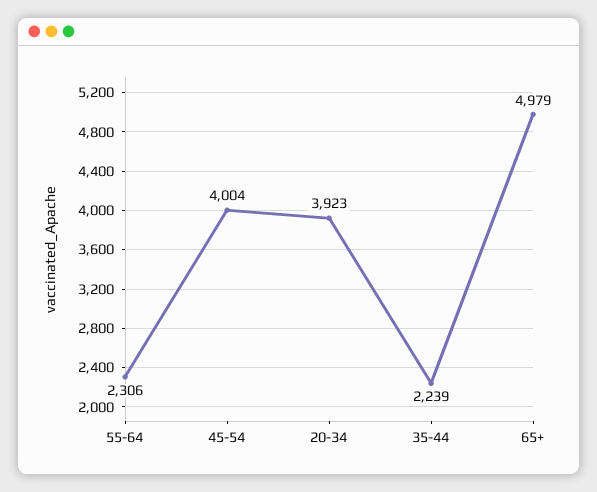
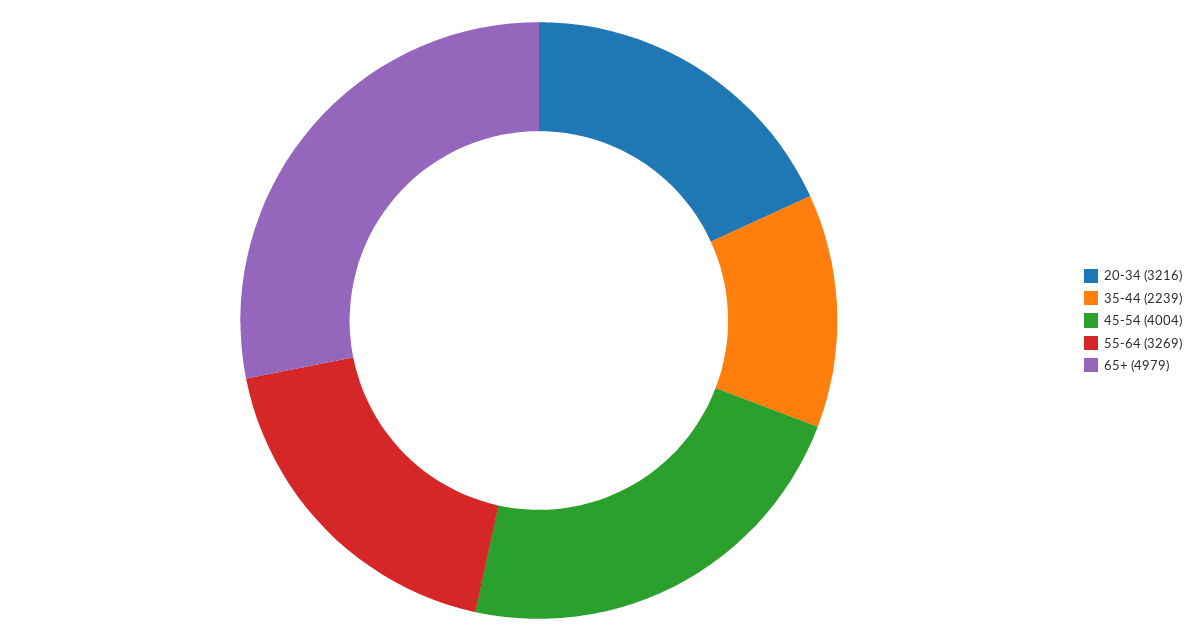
55-64: 2306 -> 3269
20-34: 3923 -> 3216

